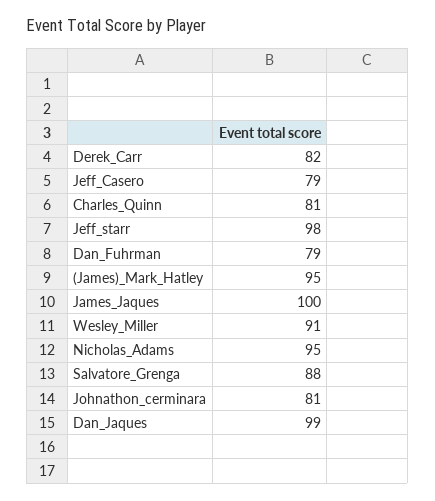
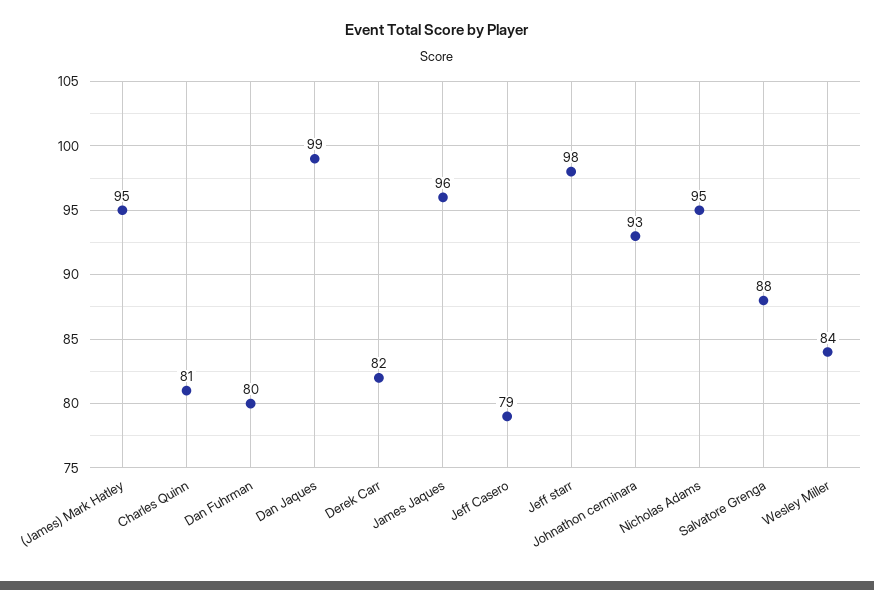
Dan_Fuhrman: 79 -> 80
James_Jaques: 100 -> 96
Wesley_Miller: 91 -> 84
Johnathon_cerminara: 81 -> 93

